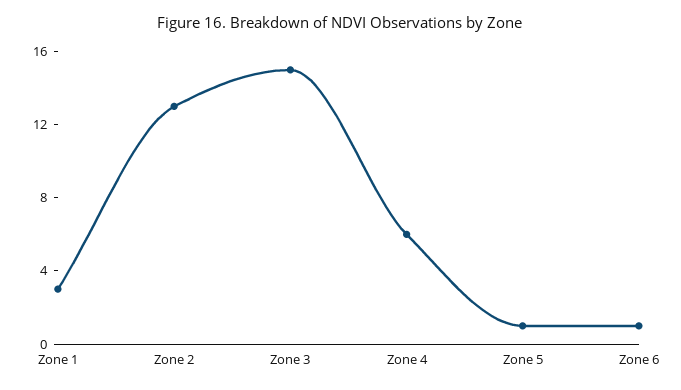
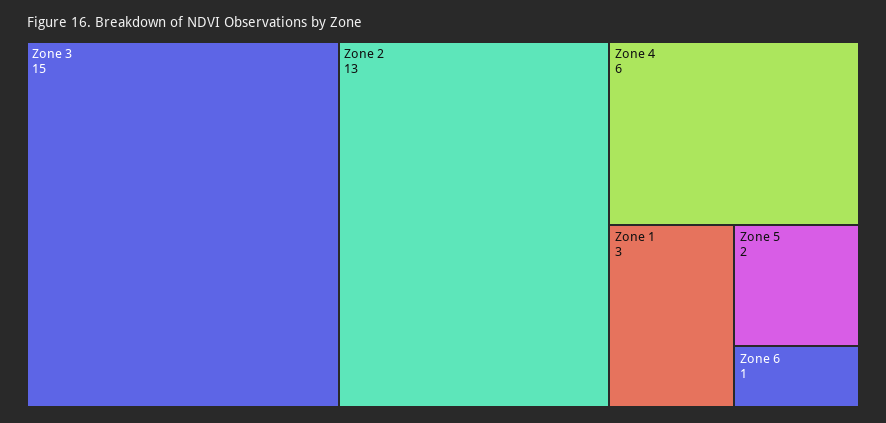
Zone 5: 1 -> 2

